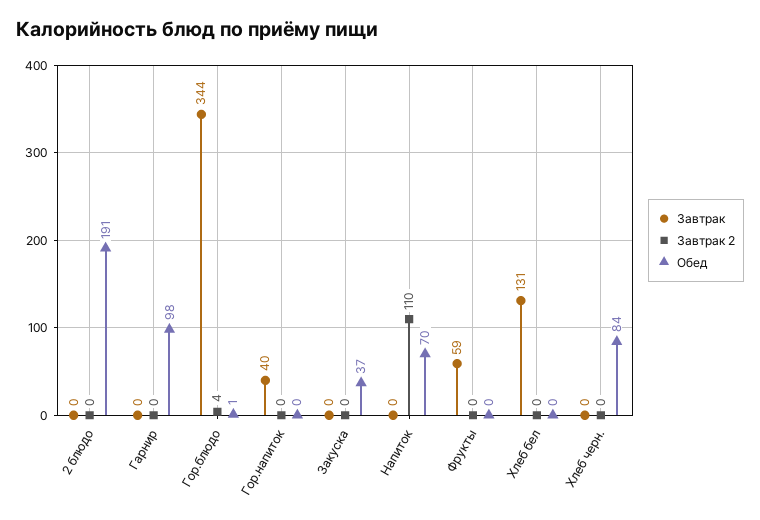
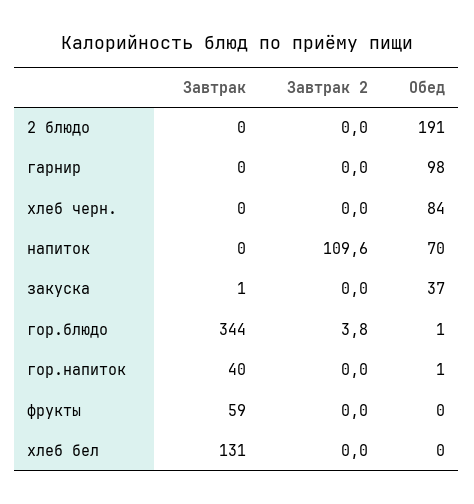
Обед, Гор.напиток: 0 -> 1
Завтрак, Закуска: 0 -> 1

